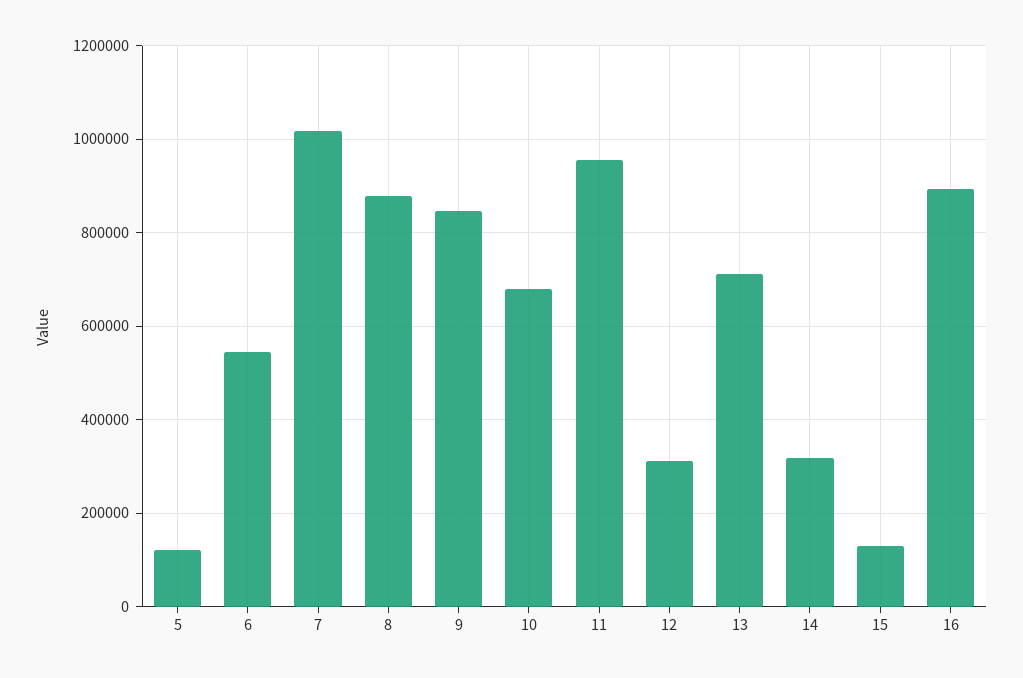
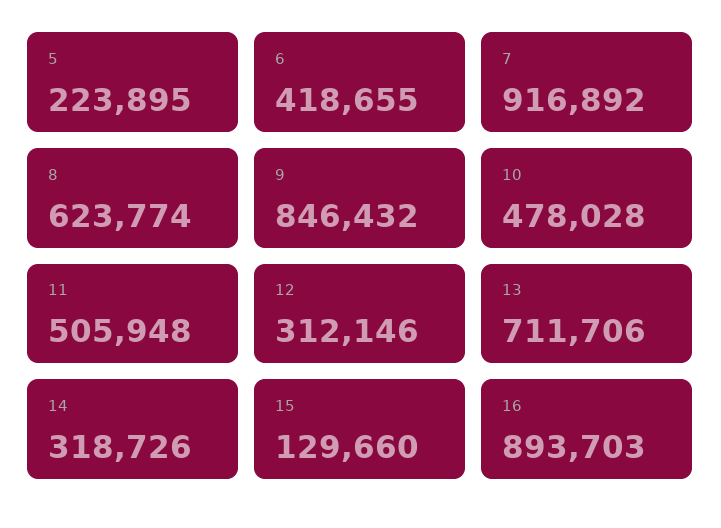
5: 120000 -> 223895
6: 540000 -> 418655
7: 1020000 -> 916892
8: 880000 -> 623774
10: 680000 -> 478028
11: 960000 -> 505948

